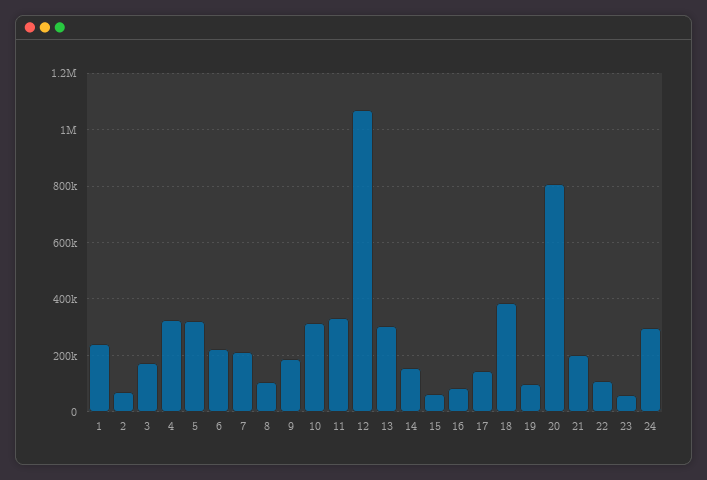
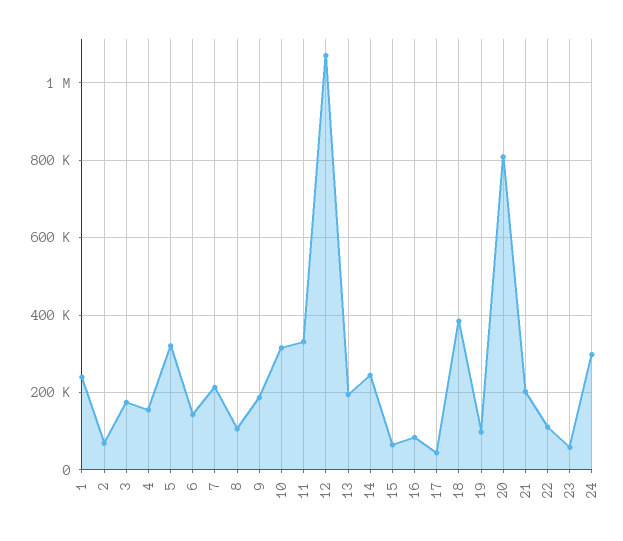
4: 325000 -> 160000
6: 225000 -> 140000
13: 300000 -> 200000
14: 150000 -> 240000
17: 150000 -> 40000

